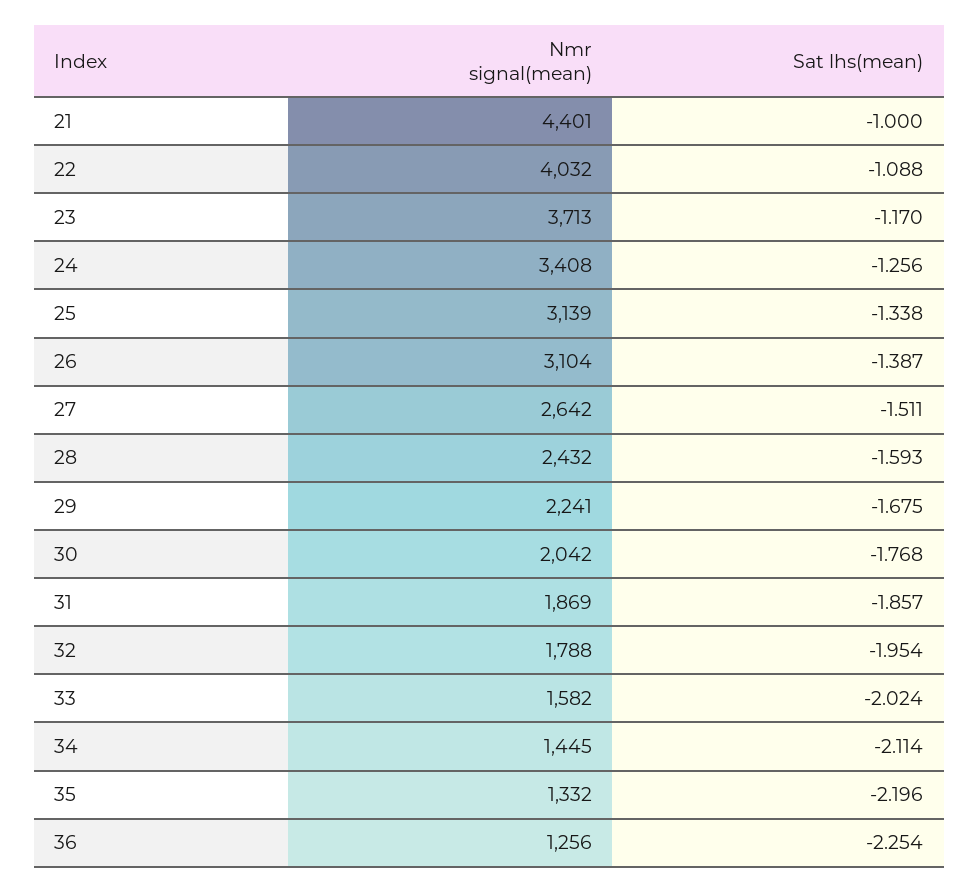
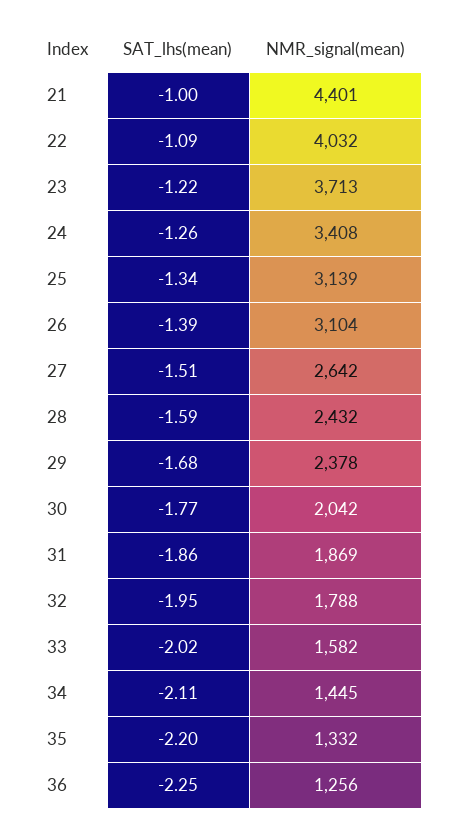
Sat lhs(mean), 23: -1.17 -> -1.22
Nmr signal(mean), 29: 2241 -> 2378

